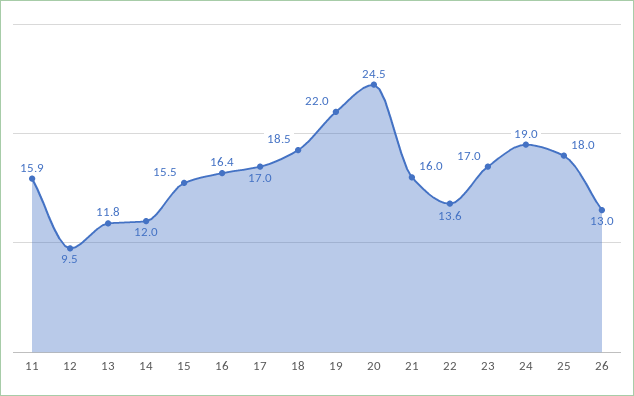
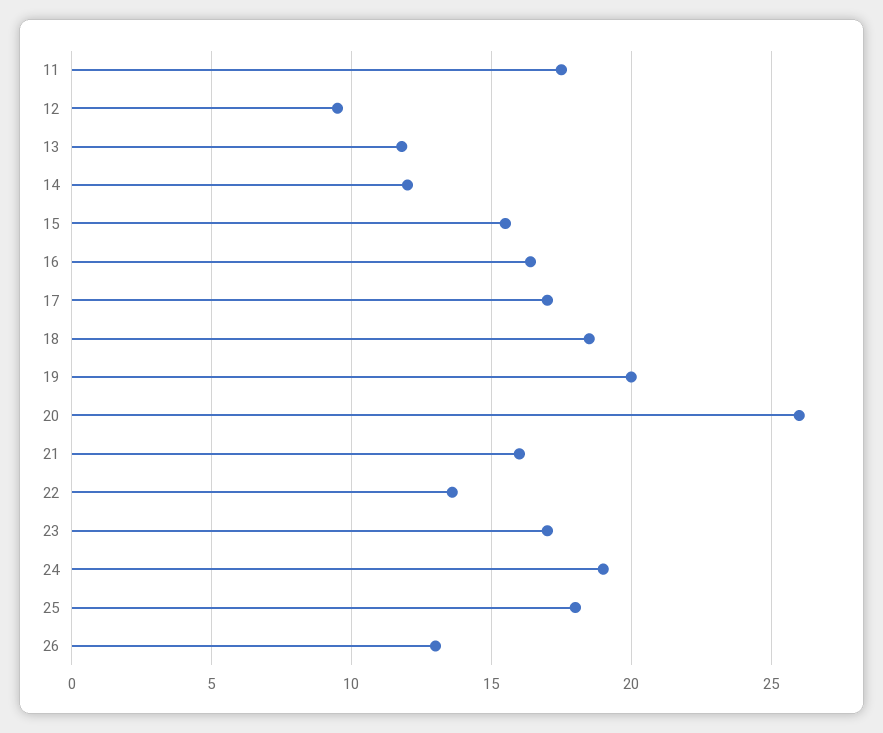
11: 15.9 -> 17.5
19: 22 -> 20
20: 24.5 -> 26

